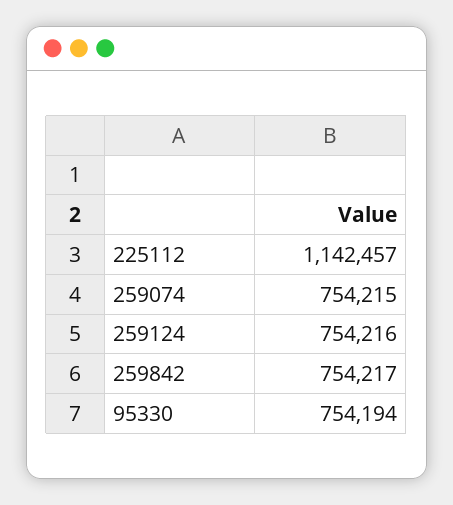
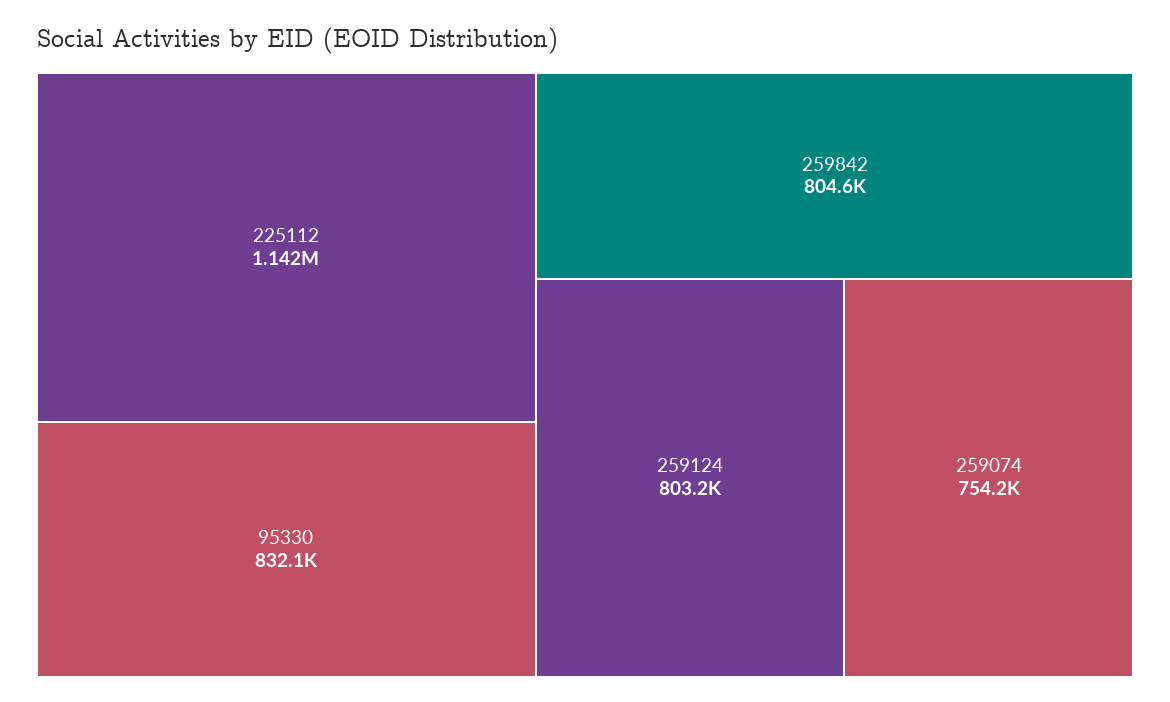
259124: 754216 -> 803200
259842: 754217 -> 804600
95330: 754194 -> 832100

